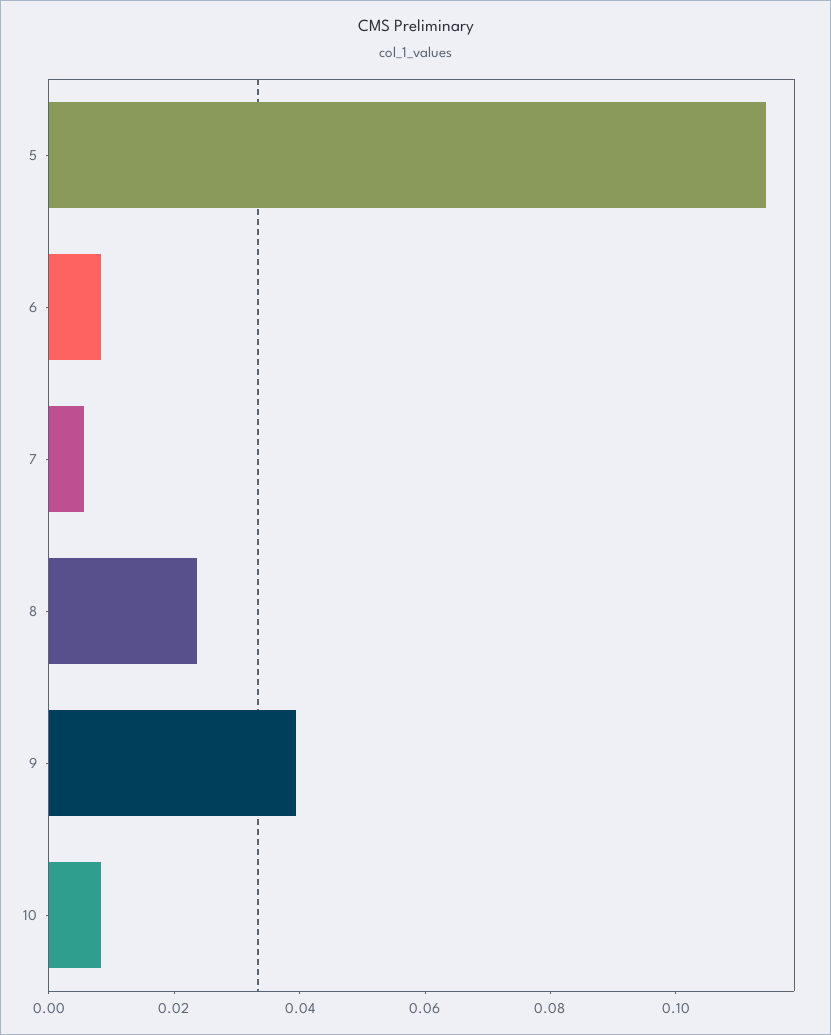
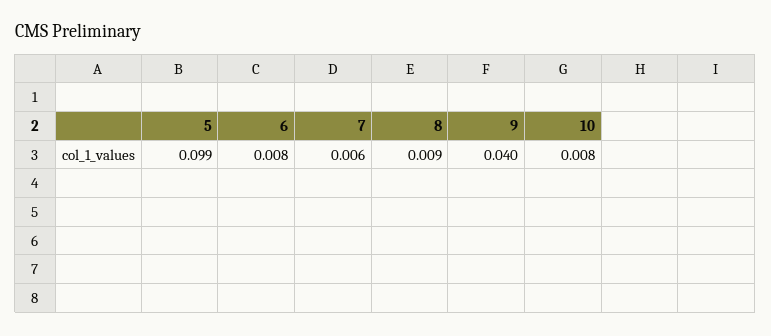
5: 0.115 -> 0.099
8: 0.025 -> 0.009

